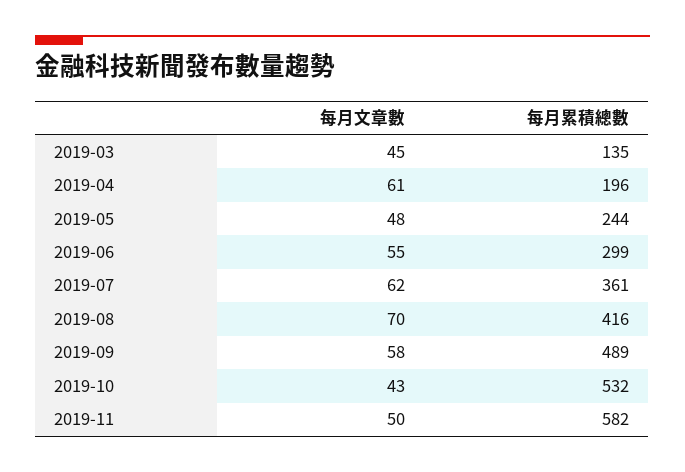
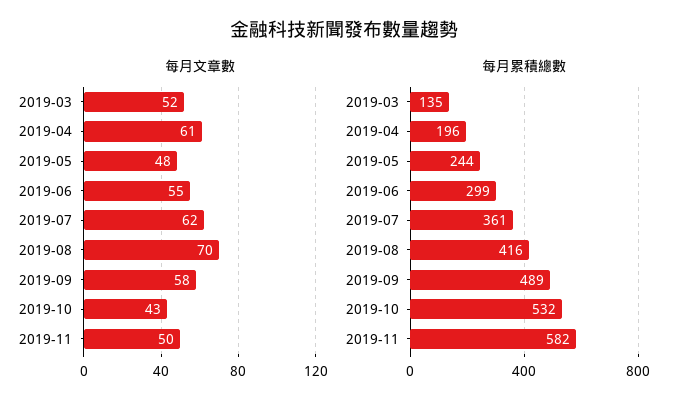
每月文章數, 2019-03: 45 -> 52

